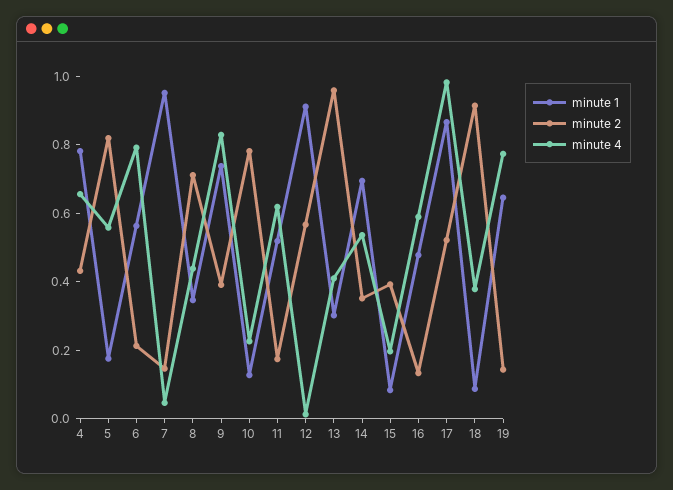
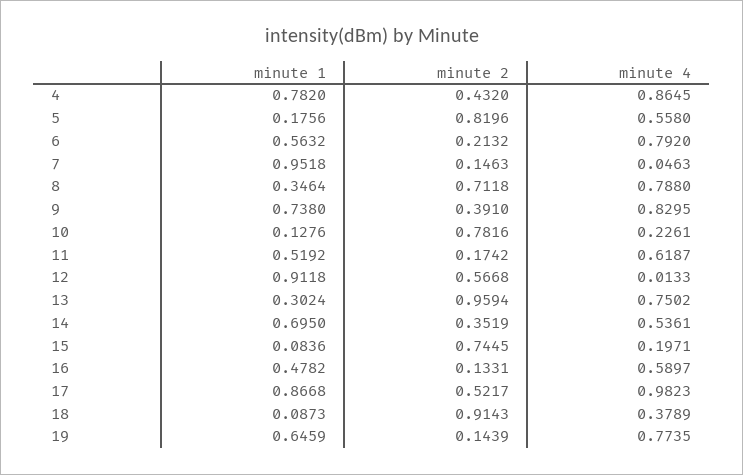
minute 4, 4: 0.65 -> 0.8645
minute 4, 8: 0.45 -> 0.788
minute 4, 13: 0.4 -> 0.7502
minute 2, 15: 0.4 -> 0.7445

